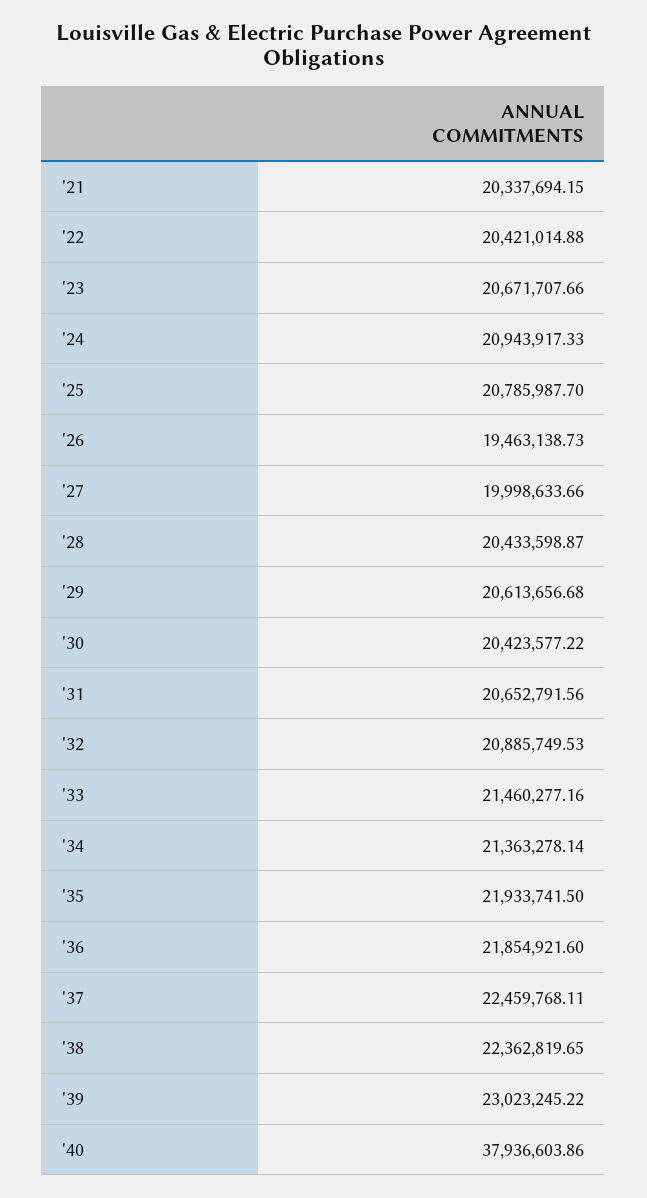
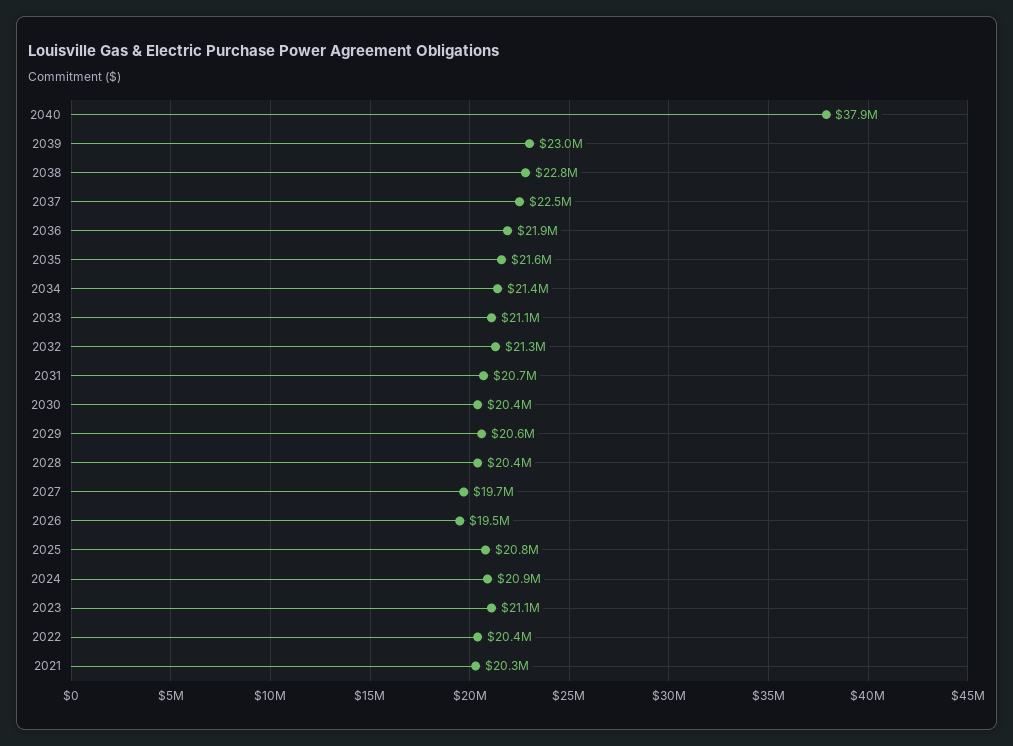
'23: 20671707.66 -> 21100000
'27: 19998633.66 -> 19700000
'32: 20885749.53 -> 21300000
'33: 21460277.16 -> 21100000
'35: 21933741.5 -> 21600000
'38: 22362819.65 -> 22800000

